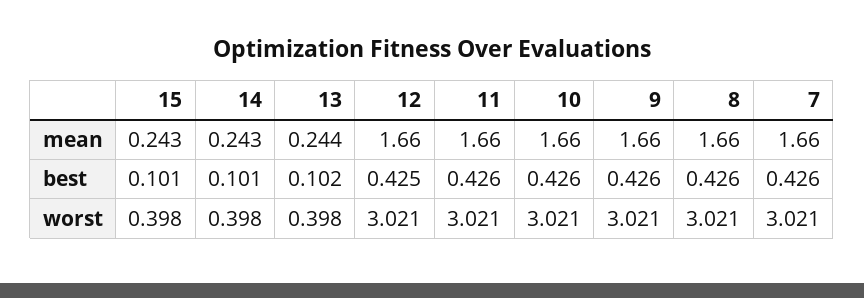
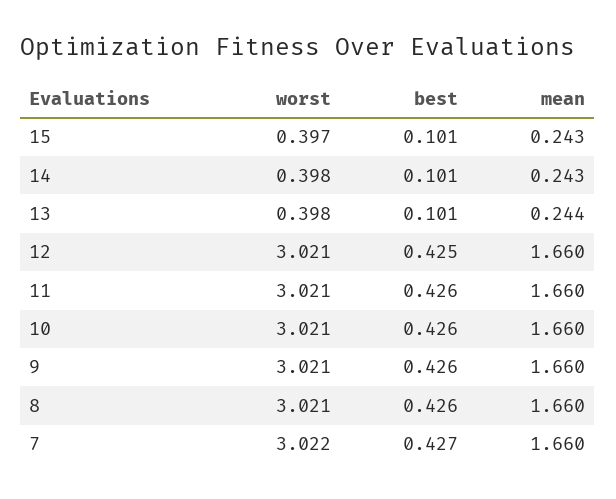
13, best: 0.102 -> 0.101
7, best: 0.426 -> 0.427
15, worst: 0.398 -> 0.397
7, worst: 3.021 -> 3.022

